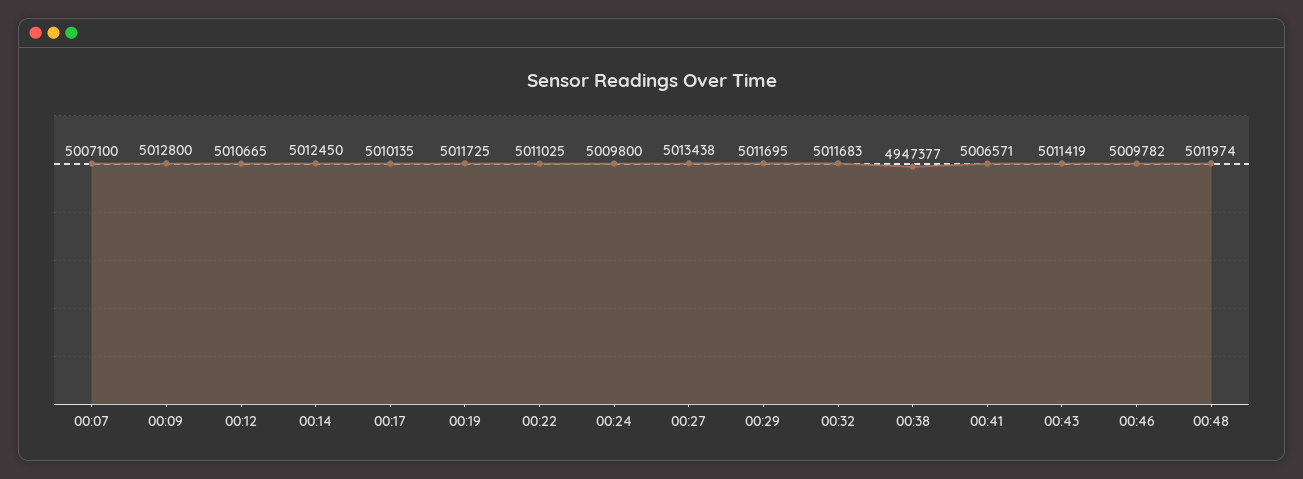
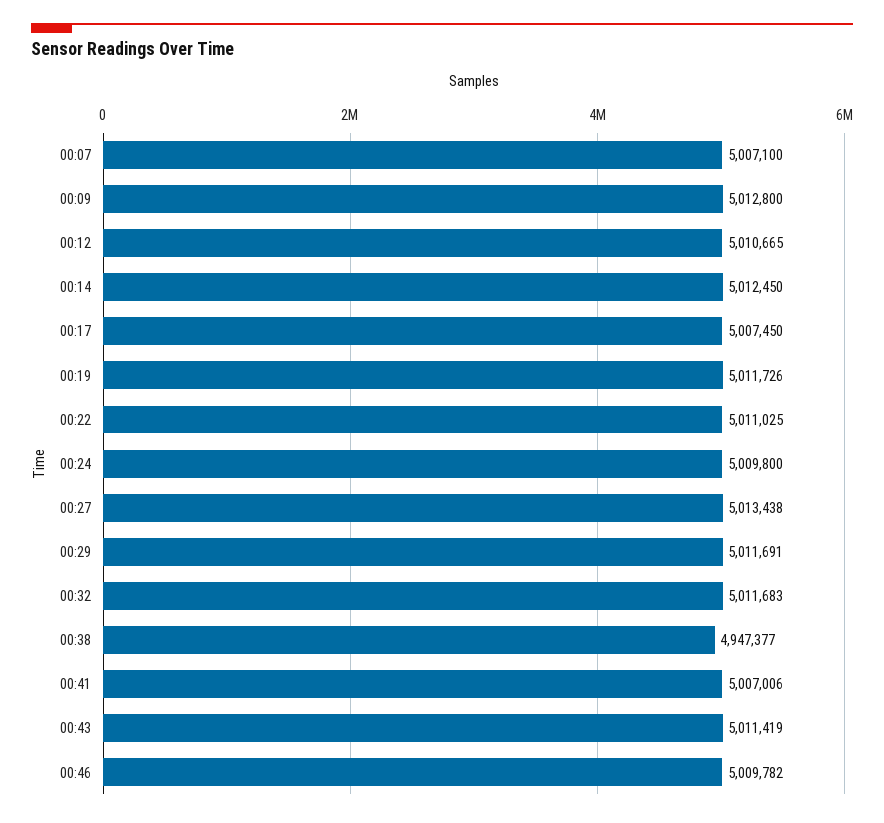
00:17: 5010135 -> 5007450
00:19: 5011725 -> 5011726
00:29: 5011695 -> 5011691
00:41: 5006571 -> 5007006
00:48: 5011974 -> none

